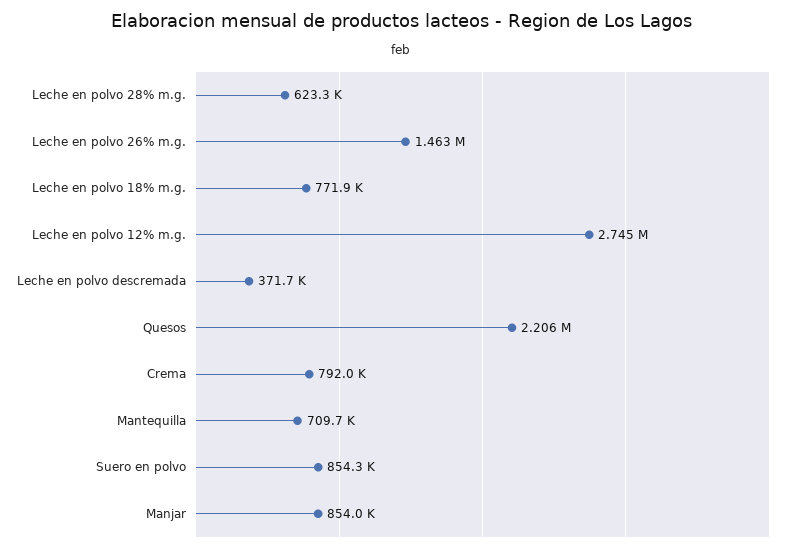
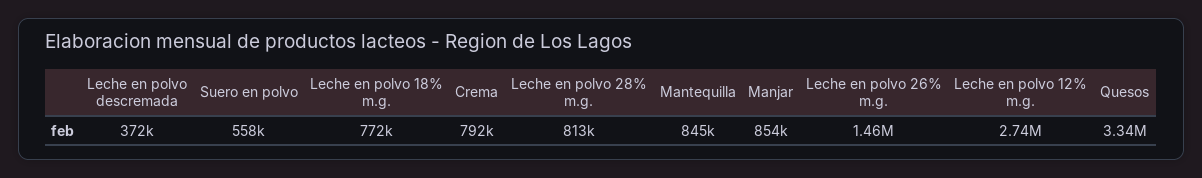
Leche en polvo 28% m.g.: 623300 -> 813000
Quesos: 2206000 -> 3340000
Mantequilla: 709700 -> 845000
Suero en polvo: 854300 -> 558000

